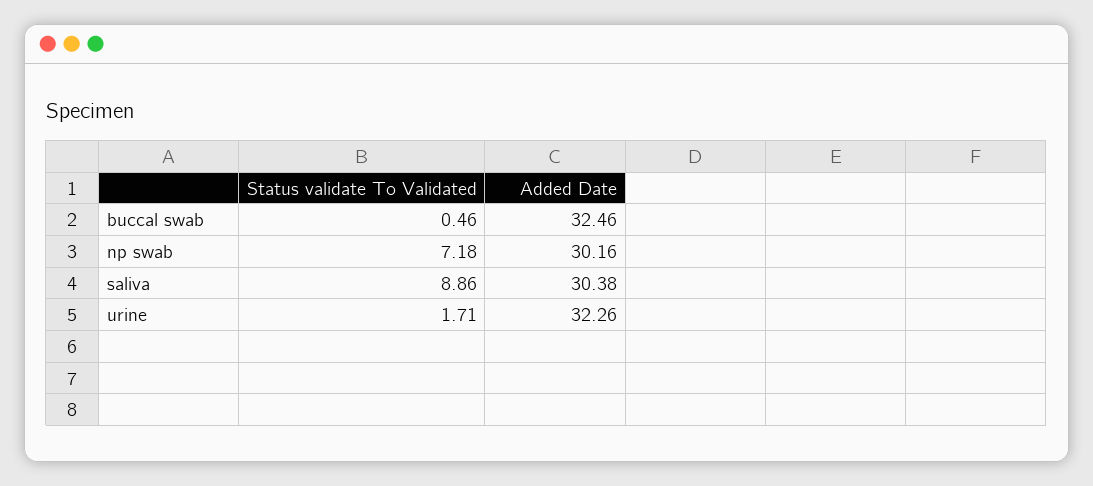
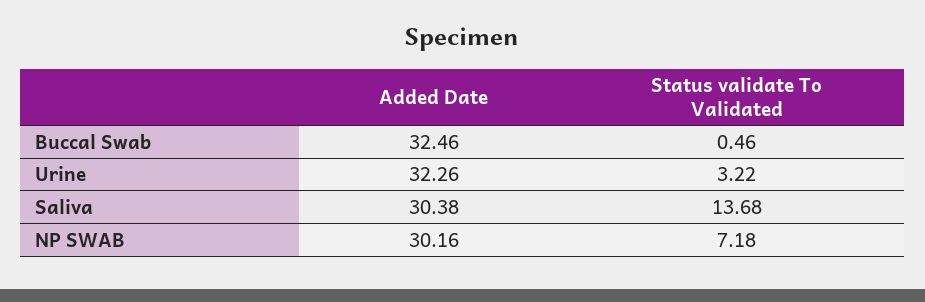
Status validate To Validated, saliva: 8.86 -> 13.68
Status validate To Validated, urine: 1.71 -> 3.22

